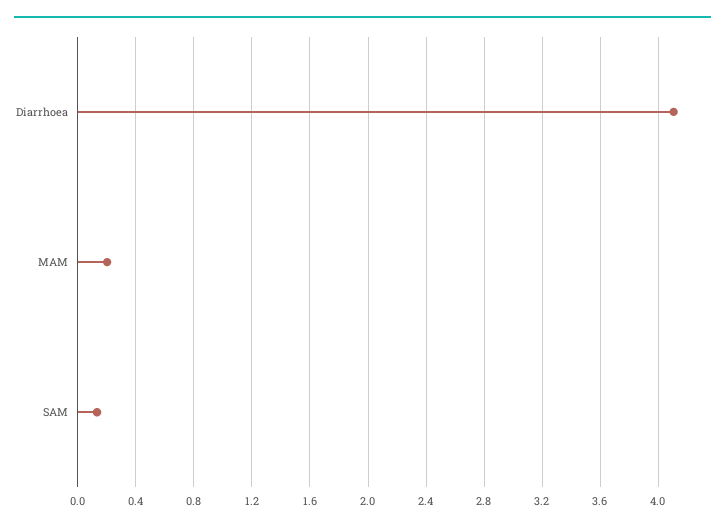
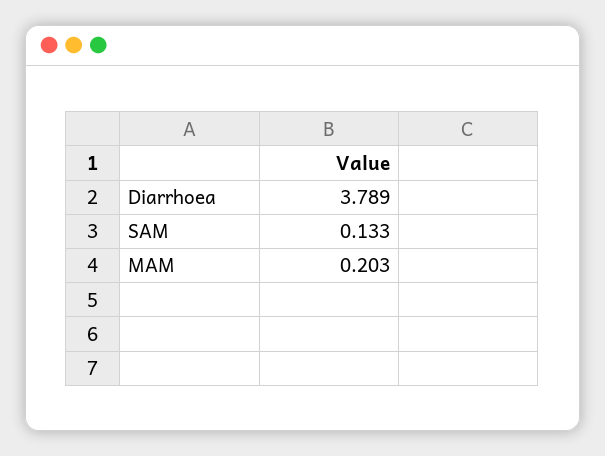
Diarrhoea: 4.1 -> 3.789

